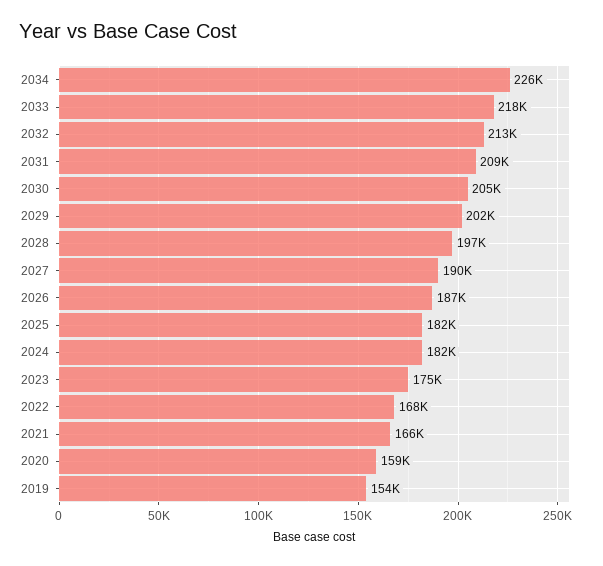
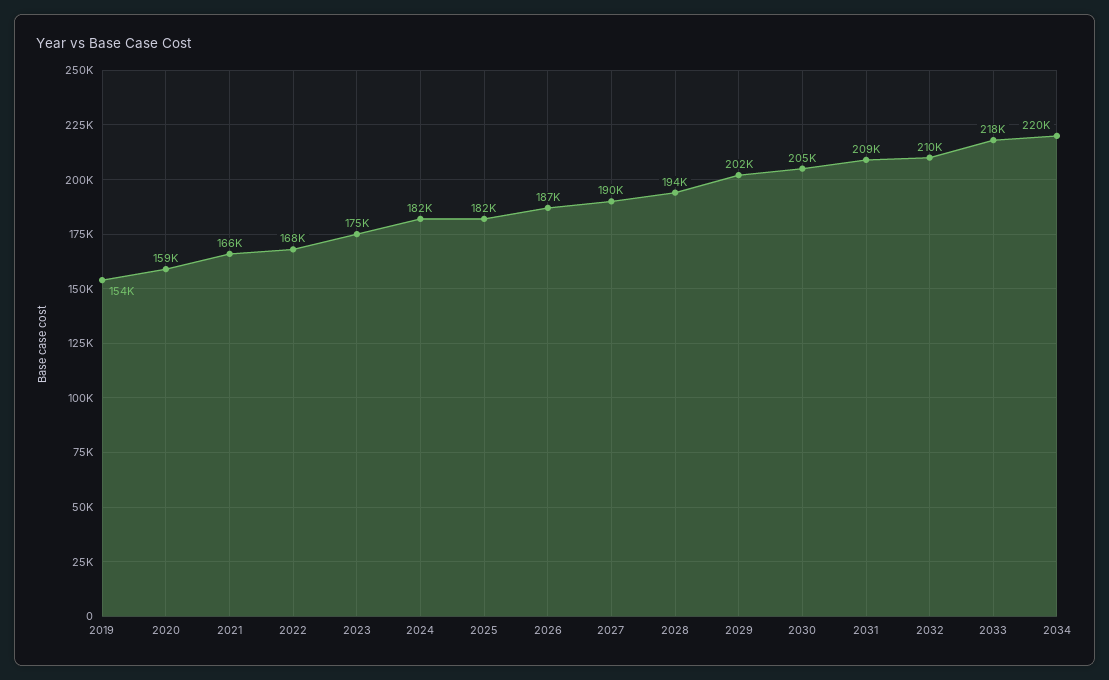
2034: 226000 -> 220000
2032: 213000 -> 210000
2028: 197000 -> 194000

